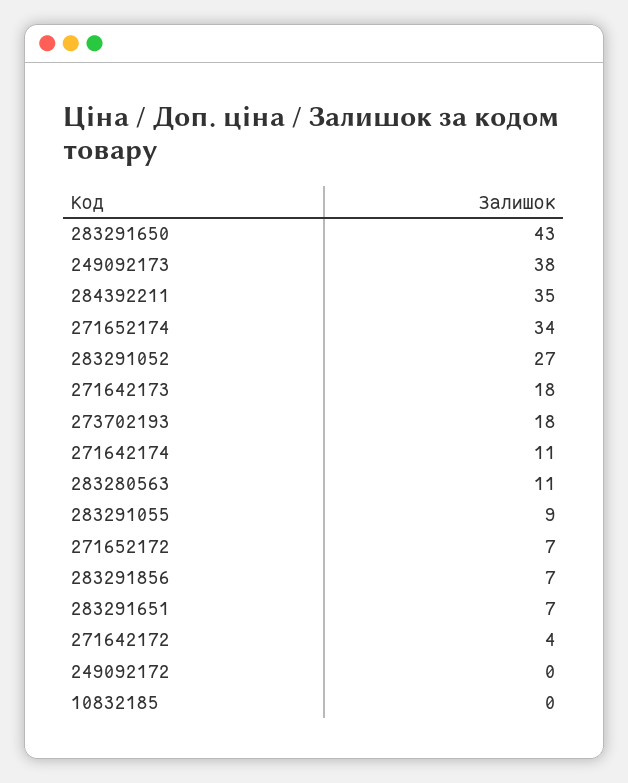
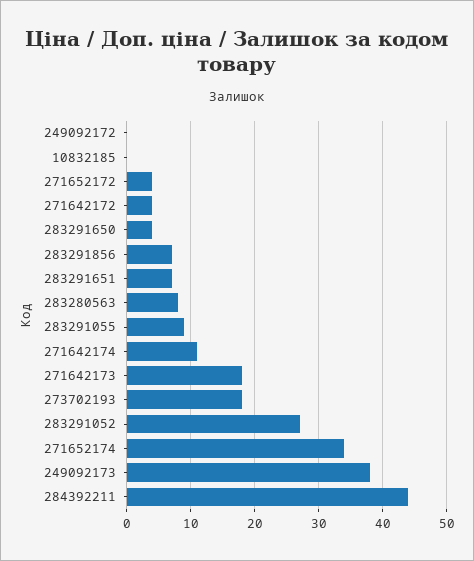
283291650: 43 -> 4
284392211: 35 -> 44
283280563: 11 -> 8
271652172: 7 -> 4

